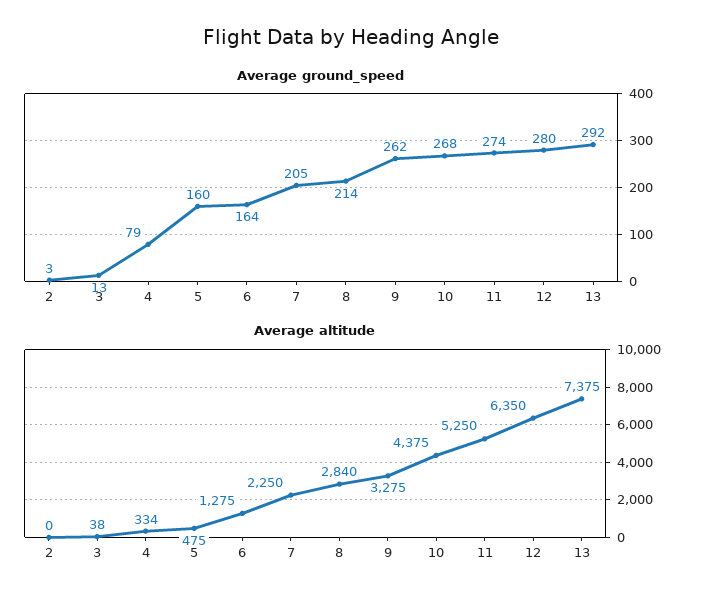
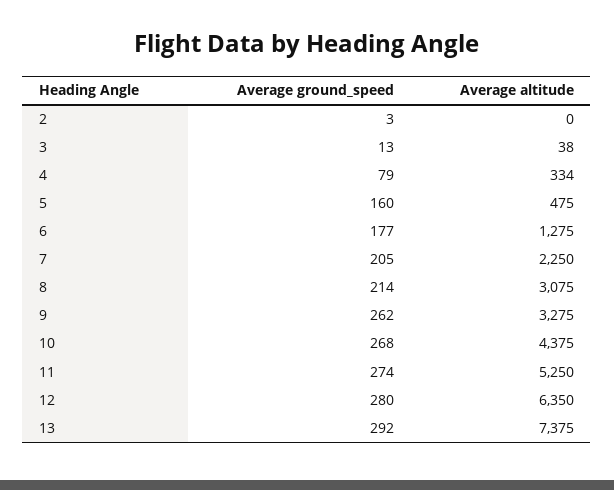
Average ground_speed, 6: 164 -> 177
Average altitude, 8: 2840 -> 3075

